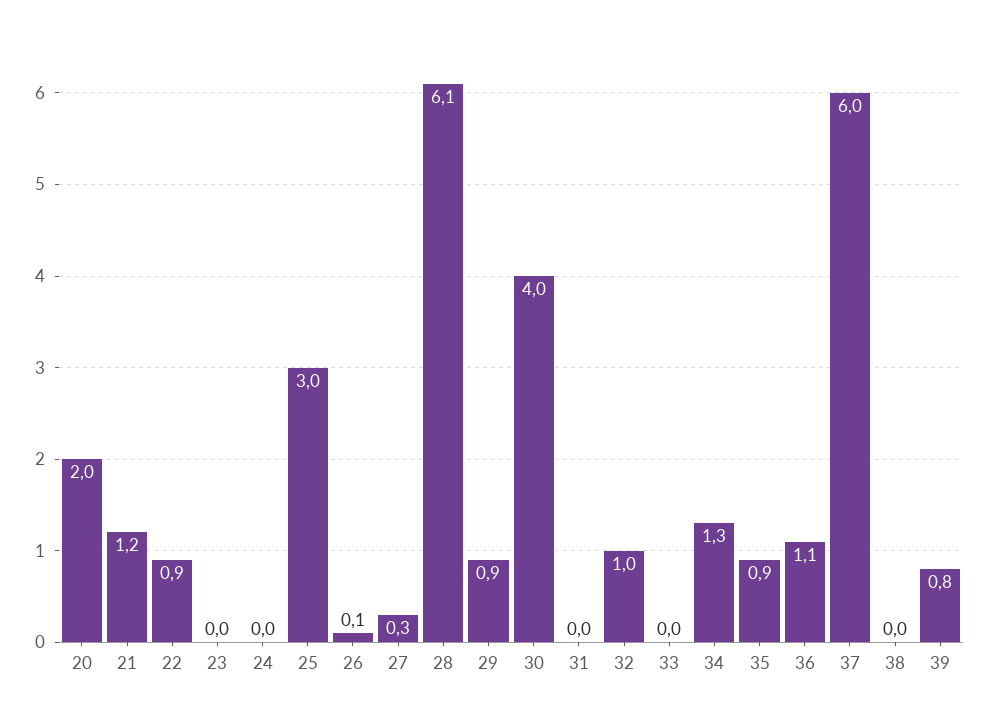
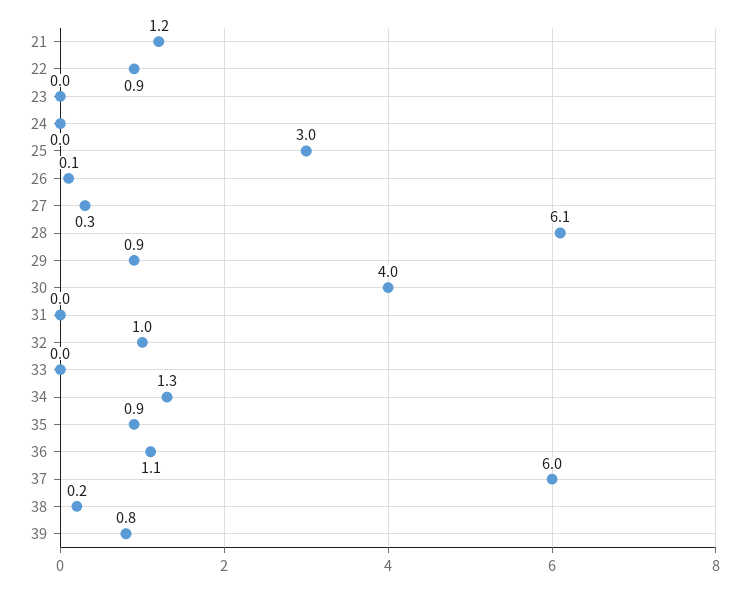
20: 2 -> none
38: 0 -> 0.2

